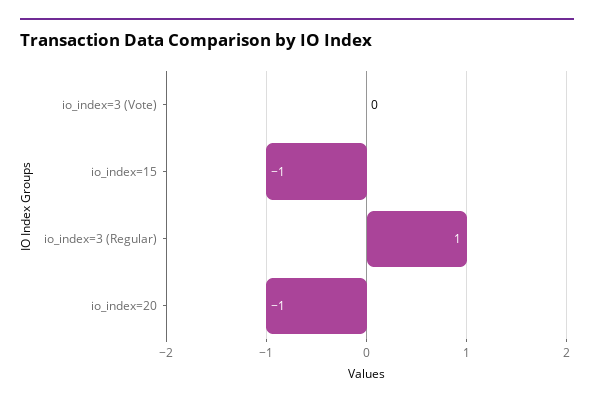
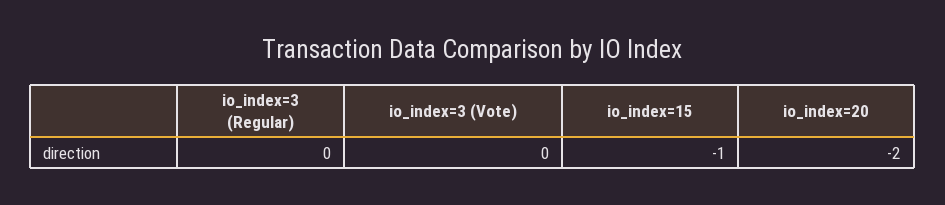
io_index=3 (Regular): 1 -> 0
io_index=20: -1 -> -2

